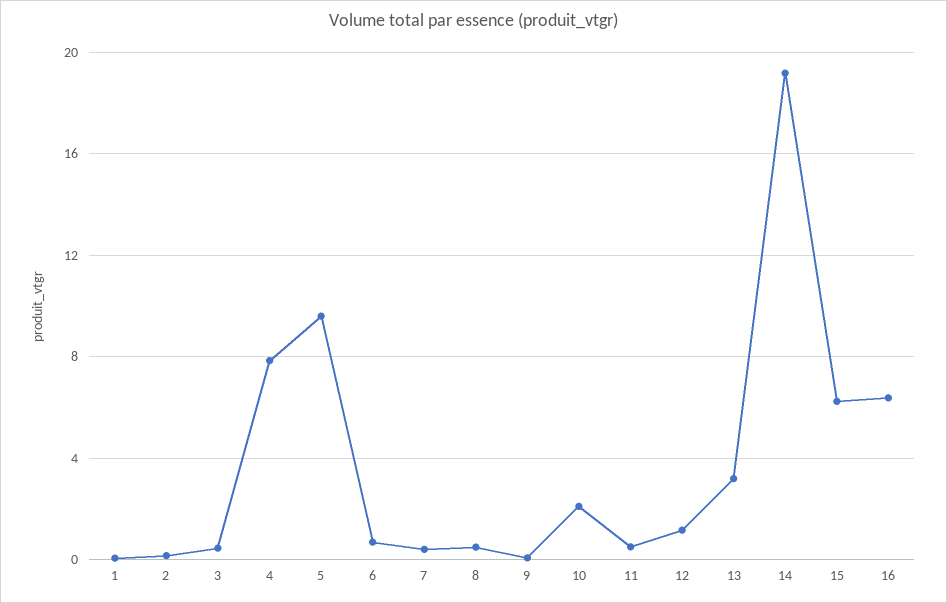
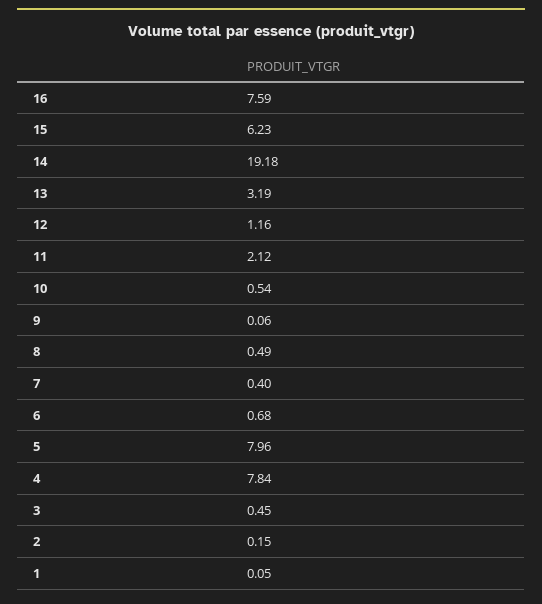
5: 9.5 -> 7.96
10: 2 -> 0.54
11: 0.5 -> 2.12
16: 6.5 -> 7.59

